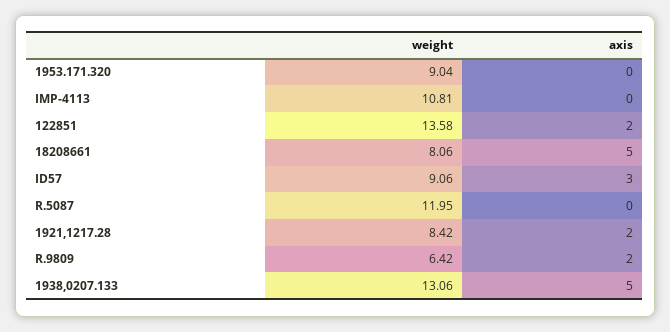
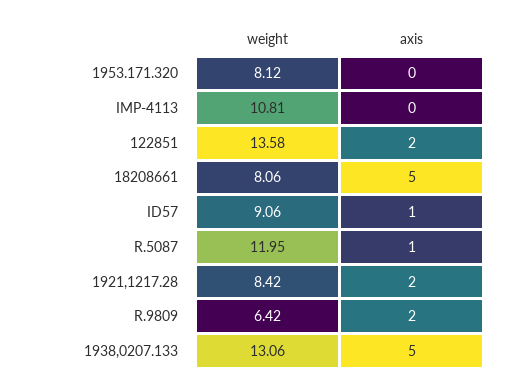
weight, 1953.171.320: 9.04 -> 8.12
axis, ID57: 3 -> 1
axis, R.5087: 0 -> 1

